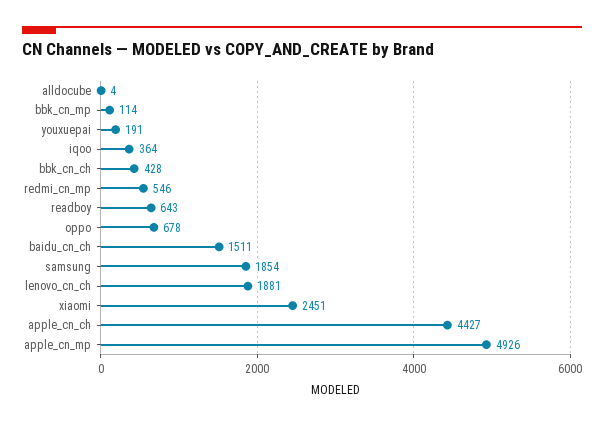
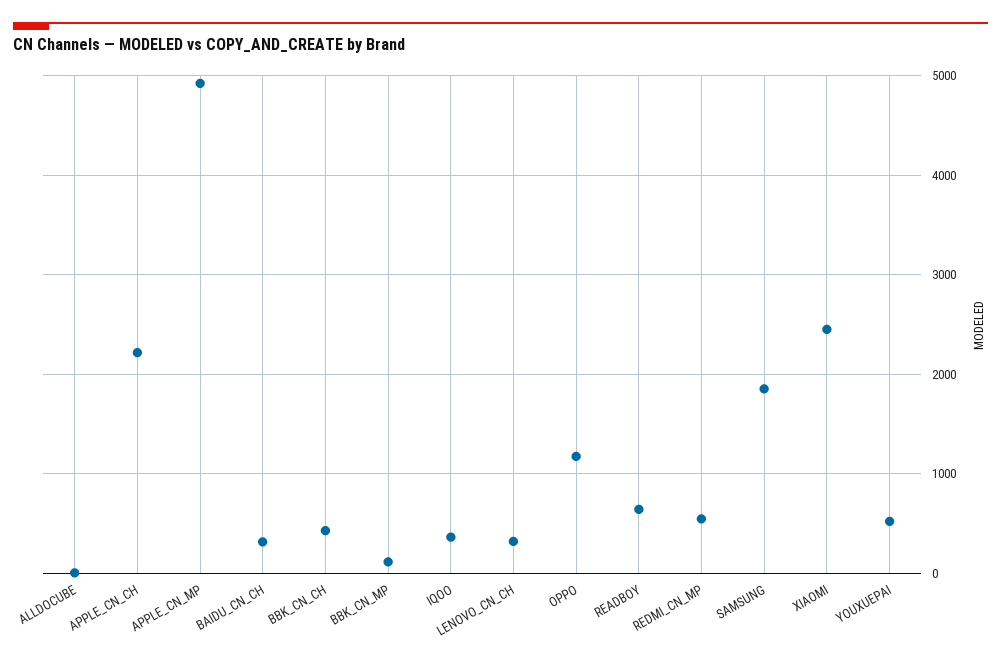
youxuepai: 191 -> 500
oppo: 678 -> 1200
baidu_cn_ch: 1511 -> 300
lenovo_cn_ch: 1881 -> 300
apple_cn_ch: 4427 -> 2200

